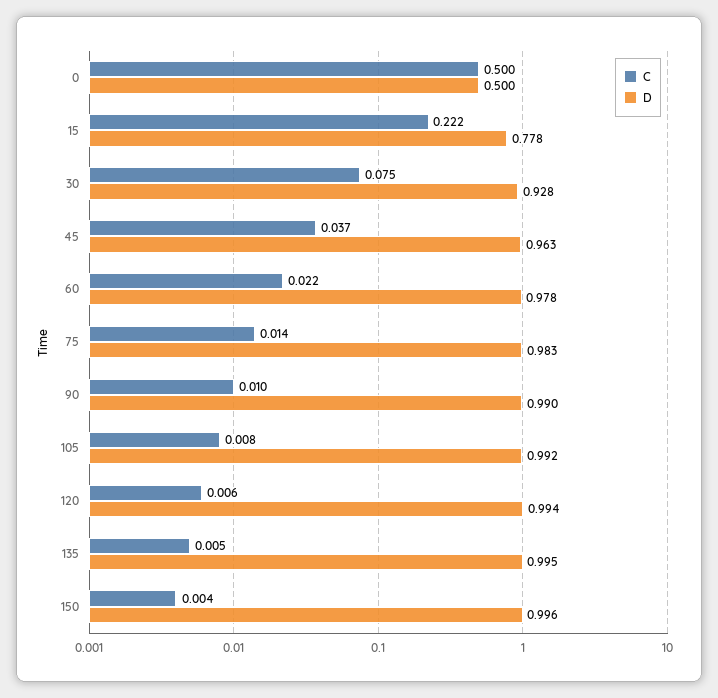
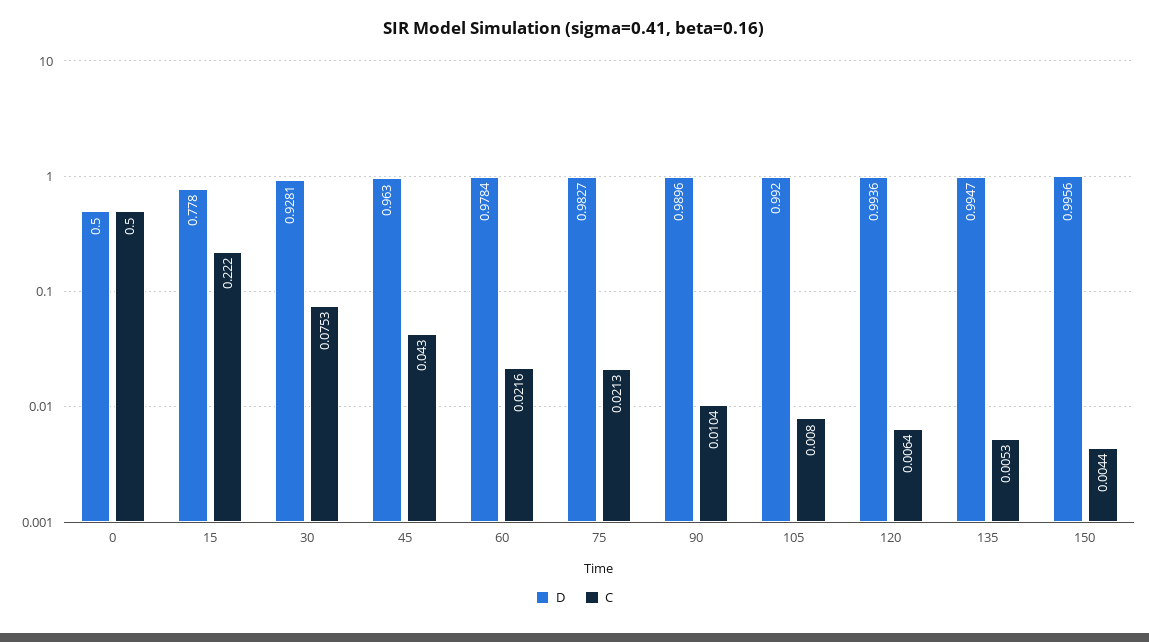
C, 45: 0.037 -> 0.043
C, 75: 0.014 -> 0.0213

